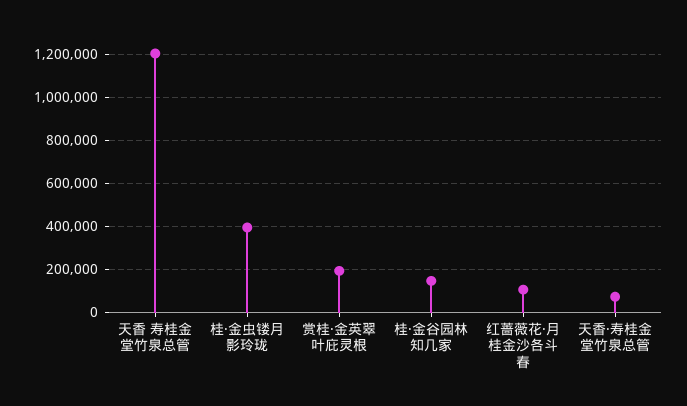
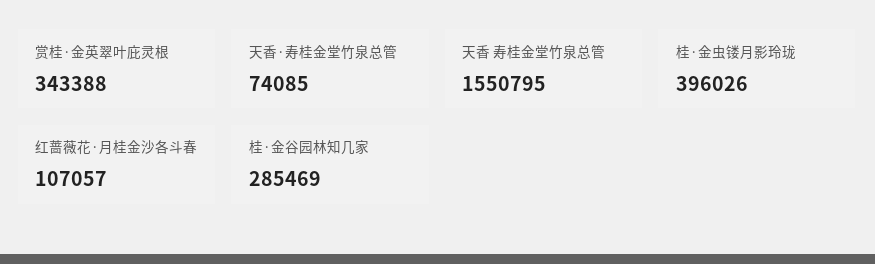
天香 寿桂金堂竹泉总管: 1200000 -> 1550795
赏桂·金英翠叶庇灵根: 200000 -> 343388
桂·金谷园林知几家: 150000 -> 285469

